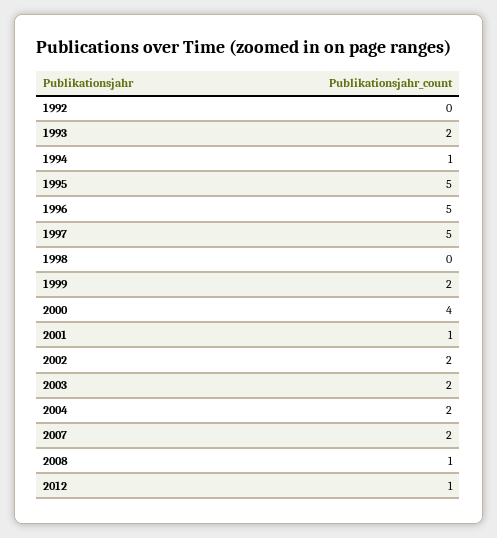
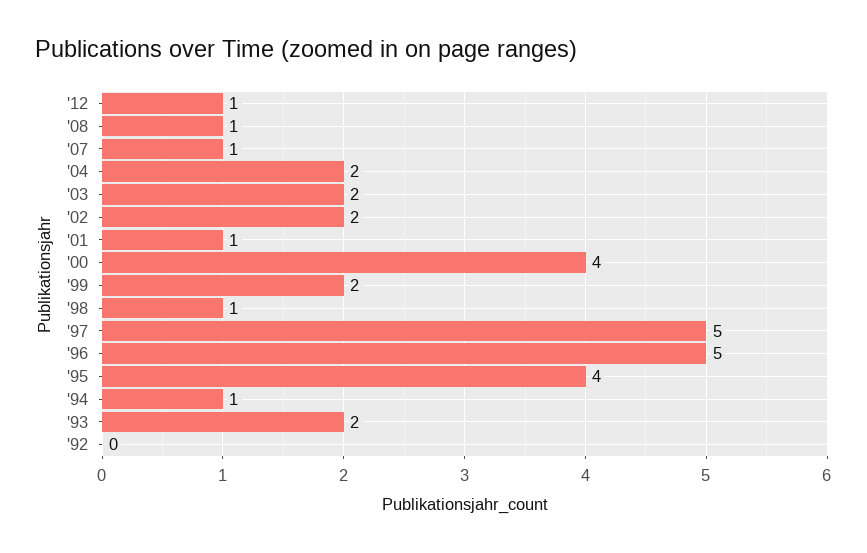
1995: 5 -> 4
1998: 0 -> 1
2007: 2 -> 1

